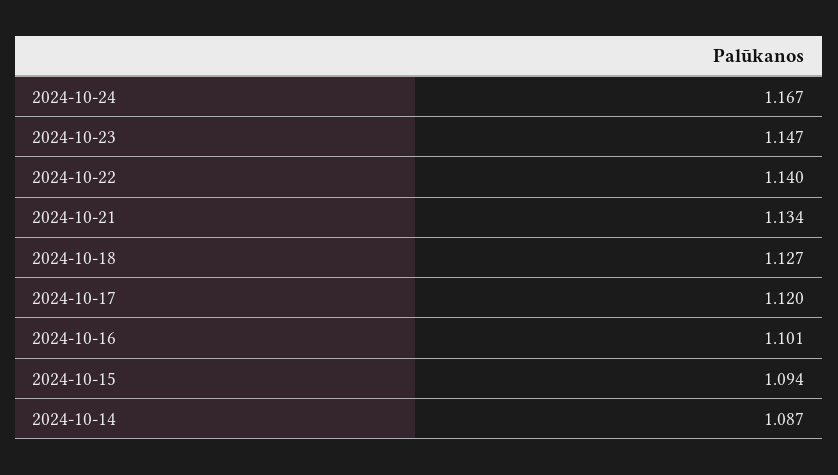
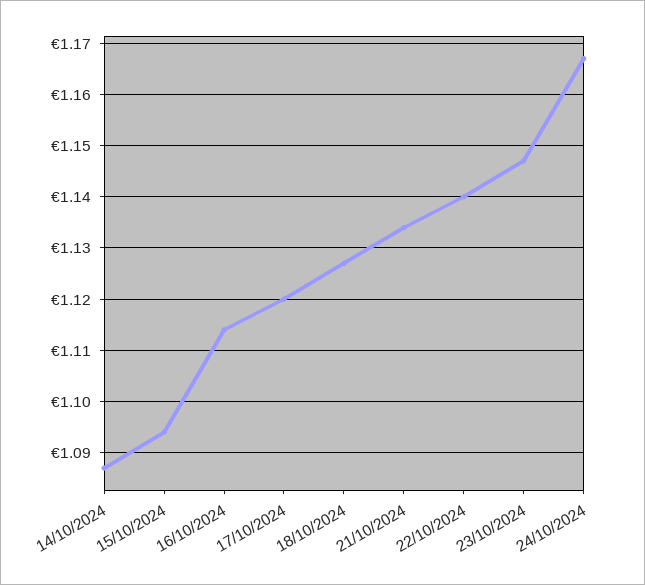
2024-10-16: 1.101 -> 1.115

